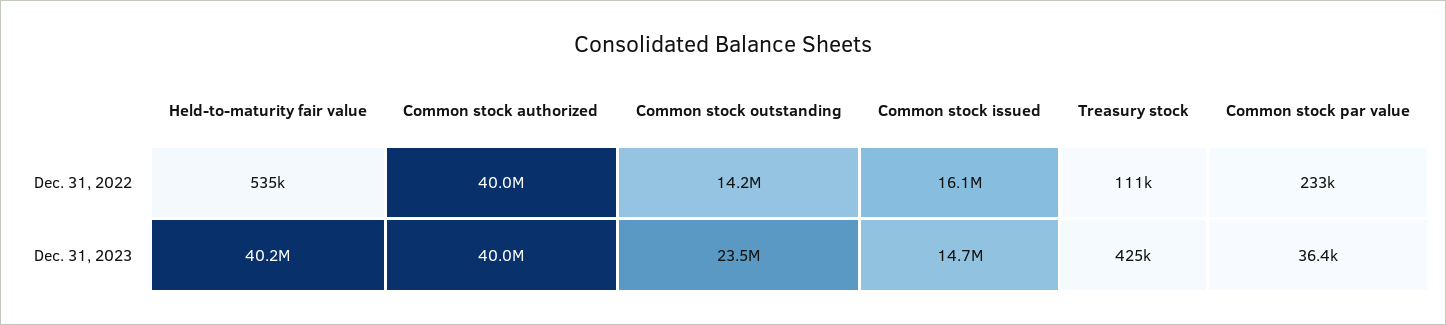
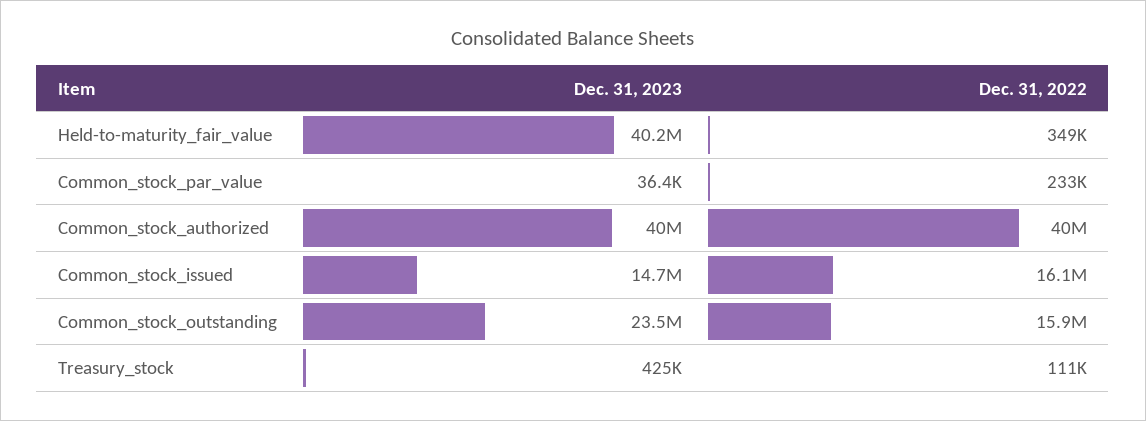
Held-to-maturity fair value, Dec. 31, 2022: 535000 -> 349000
Common stock outstanding, Dec. 31, 2022: 14200000 -> 15900000

